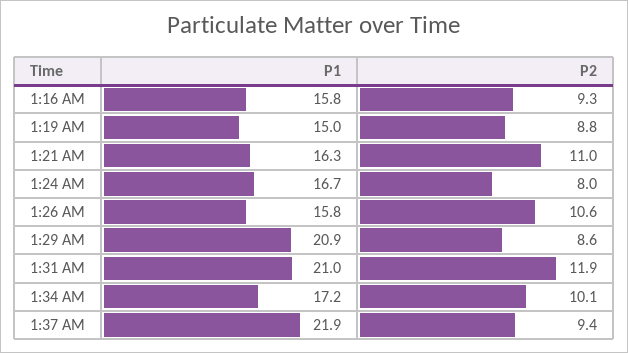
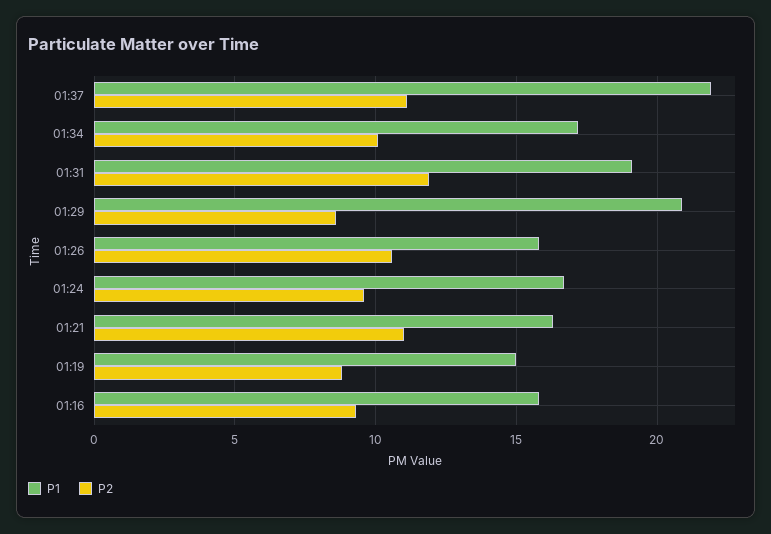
P2, 1:24 AM: 8 -> 9.5
P1, 1:31 AM: 21 -> 19
P2, 1:37 AM: 9.4 -> 11

